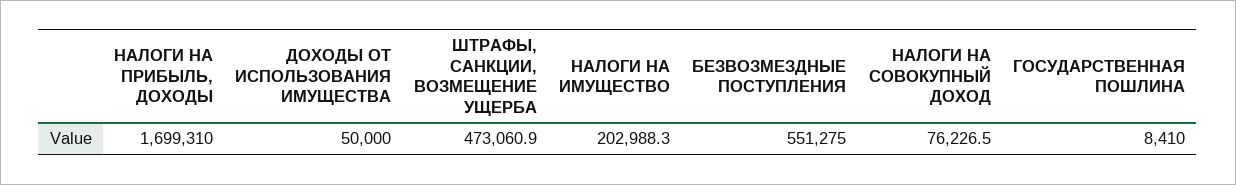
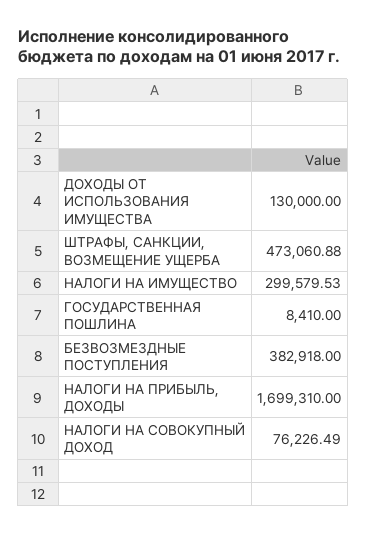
ДОХОДЫ ОТ ИСПОЛЬЗОВАНИЯ ИМУЩЕСТВА: 50000 -> 130000
НАЛОГИ НА ИМУЩЕСТВО: 202988.3 -> 299579.53
БЕЗВОЗМЕЗДНЫЕ ПОСТУПЛЕНИЯ: 551275 -> 382918

